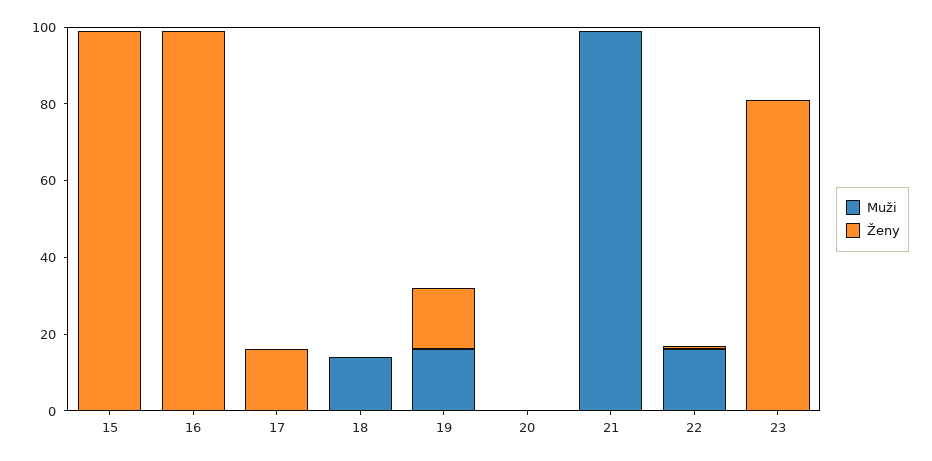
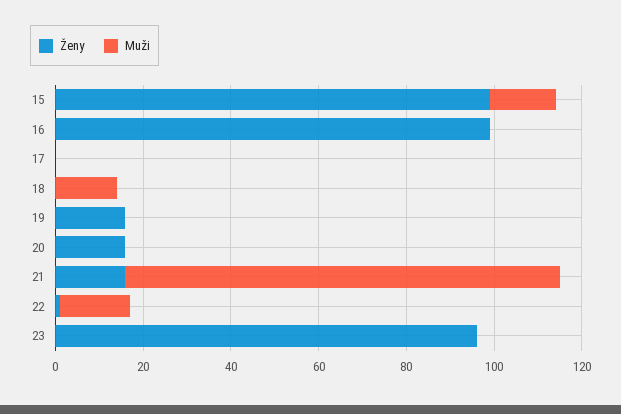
Muži, 15: 0 -> 15
Ženy, 17: 15 -> 0
Muži, 19: 15 -> 0
Ženy, 20: 0 -> 15
Ženy, 21: 0 -> 15
Ženy, 23: 80 -> 95

